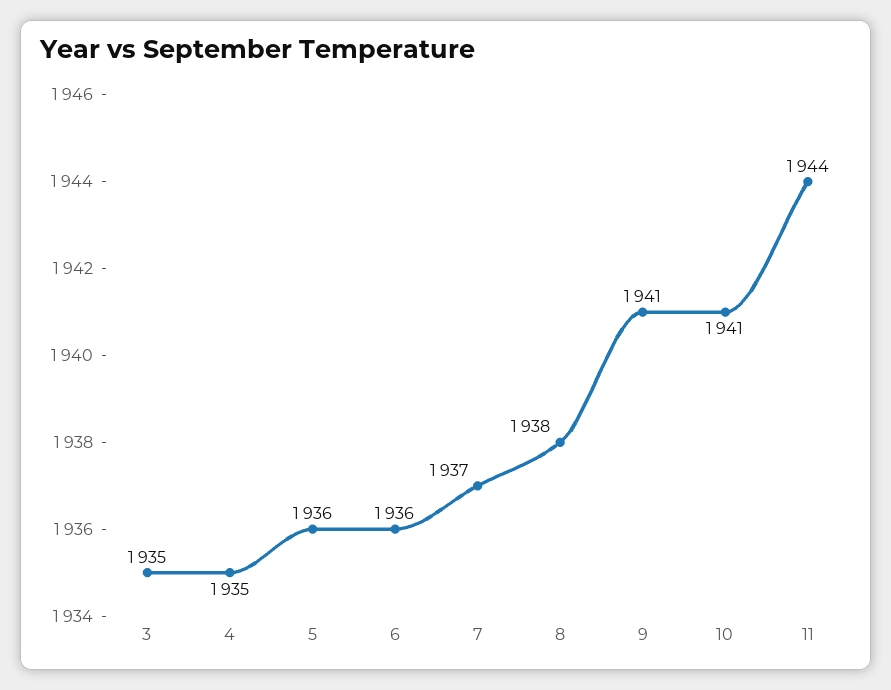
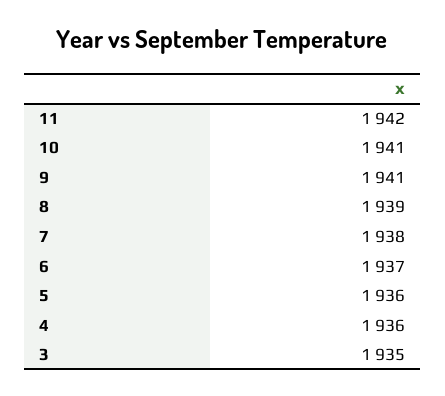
4: 1935 -> 1936
6: 1936 -> 1937
7: 1937 -> 1938
8: 1938 -> 1939
11: 1944 -> 1942

